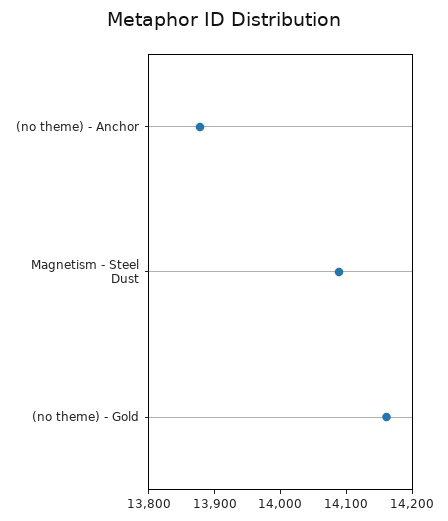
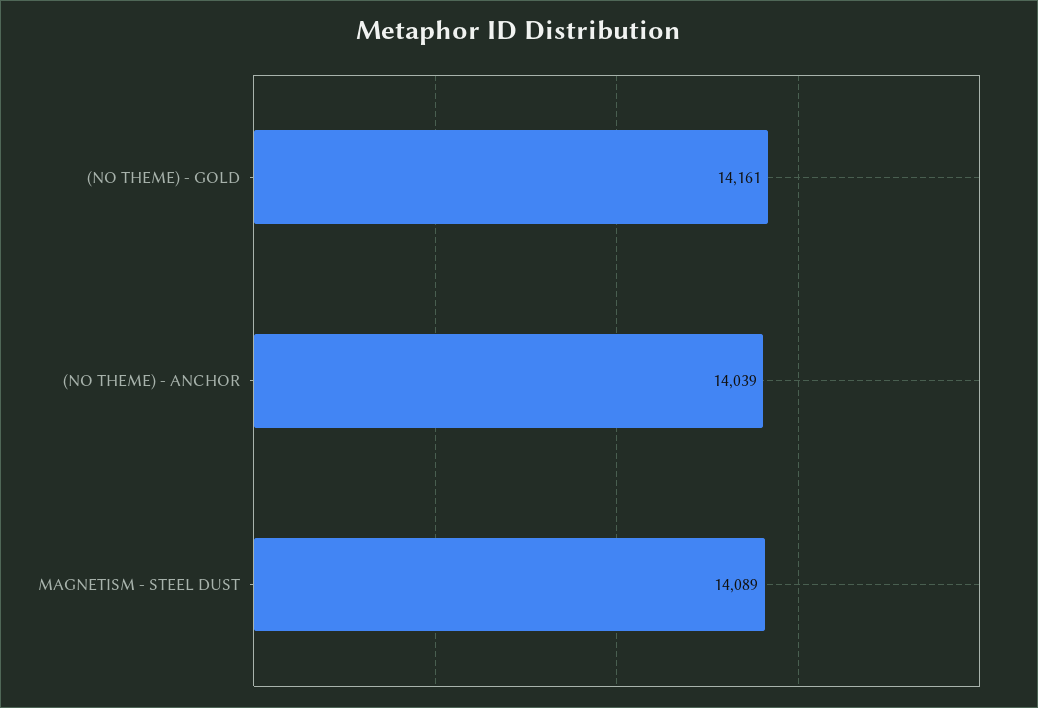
(no theme) - Anchor: 13880 -> 14039

